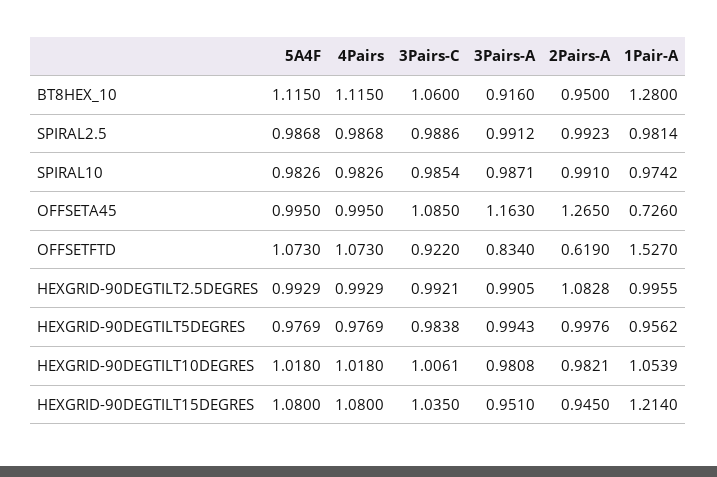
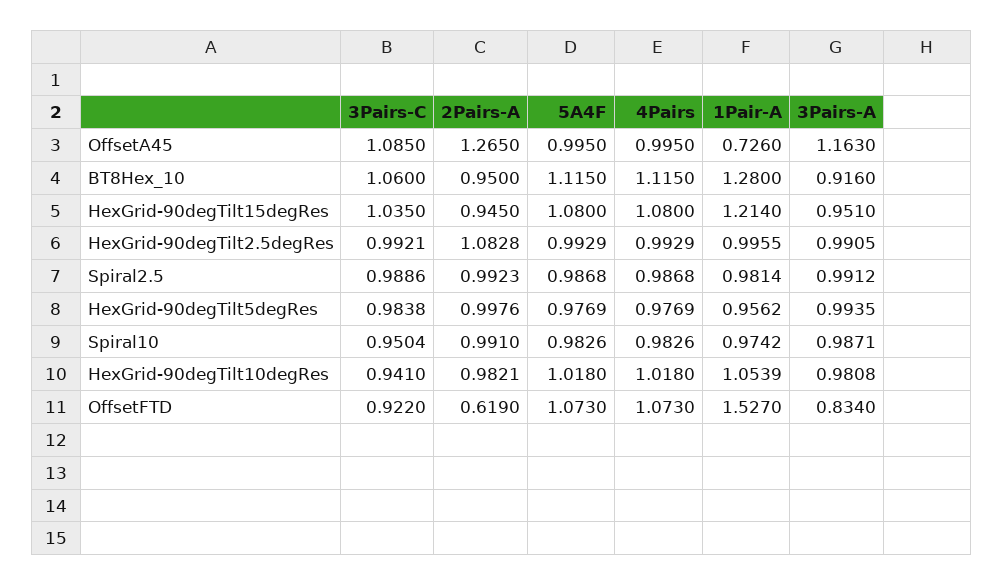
3Pairs-C, SPIRAL10: 0.9854 -> 0.9504
3Pairs-A, HEXGRID-90DEGTILT5DEGRES: 0.9943 -> 0.9935
3Pairs-C, HEXGRID-90DEGTILT10DEGRES: 1.0061 -> 0.941

